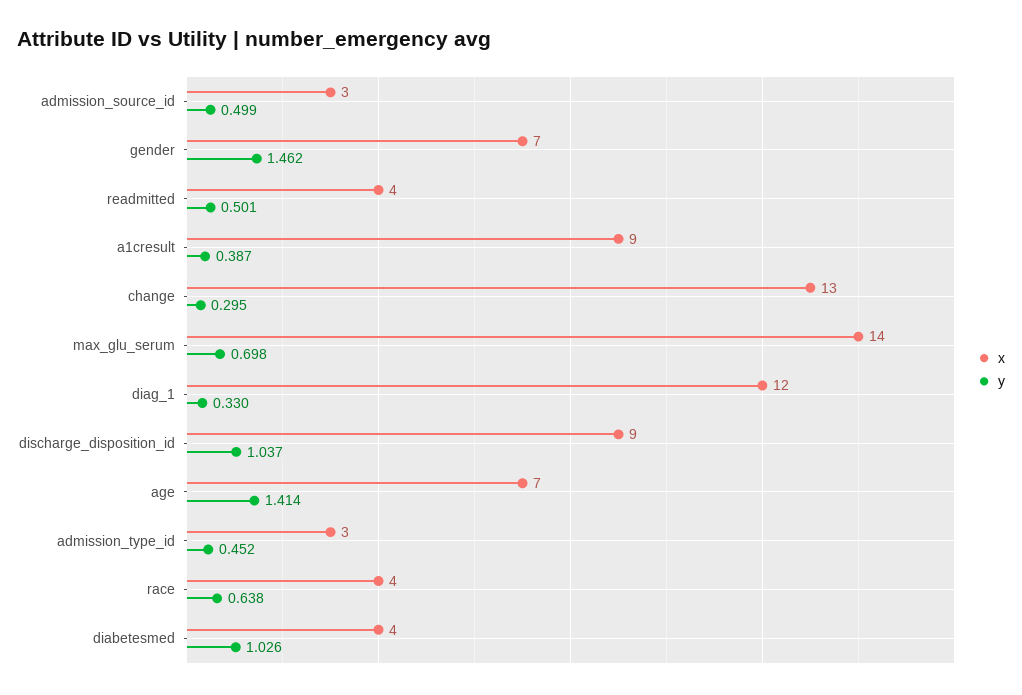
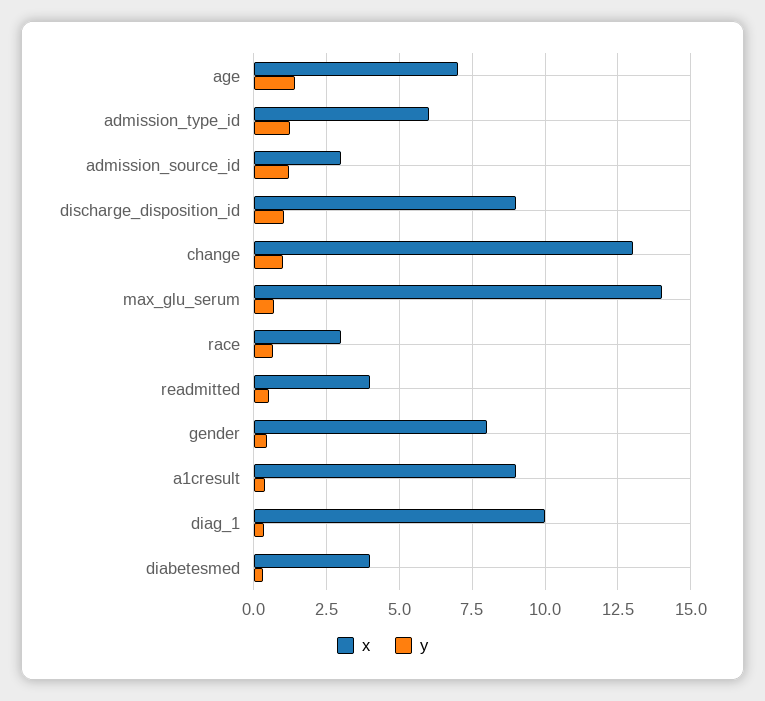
y, admission_source_id: 0.499 -> 1.25
x, gender: 7 -> 8
y, gender: 1.462 -> 0.5
y, change: 0.295 -> 1
x, diag_1: 12 -> 10
x, admission_type_id: 3 -> 6
y, admission_type_id: 0.452 -> 1.25
x, race: 4 -> 3
y, diabetesmed: 1.026 -> 0.25

